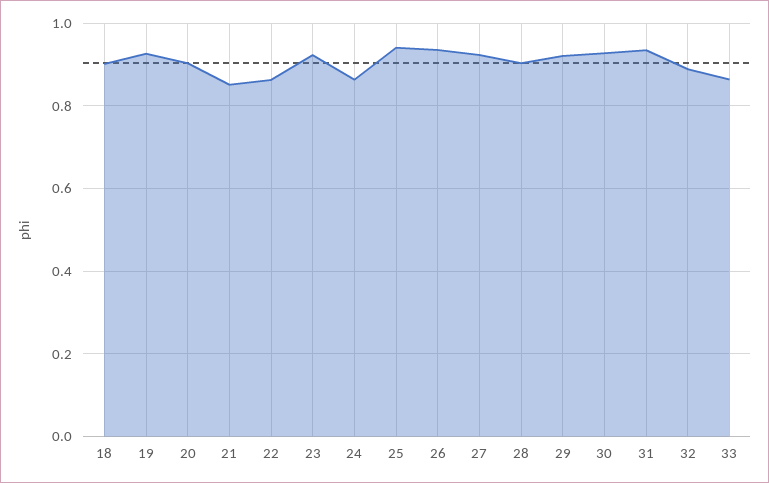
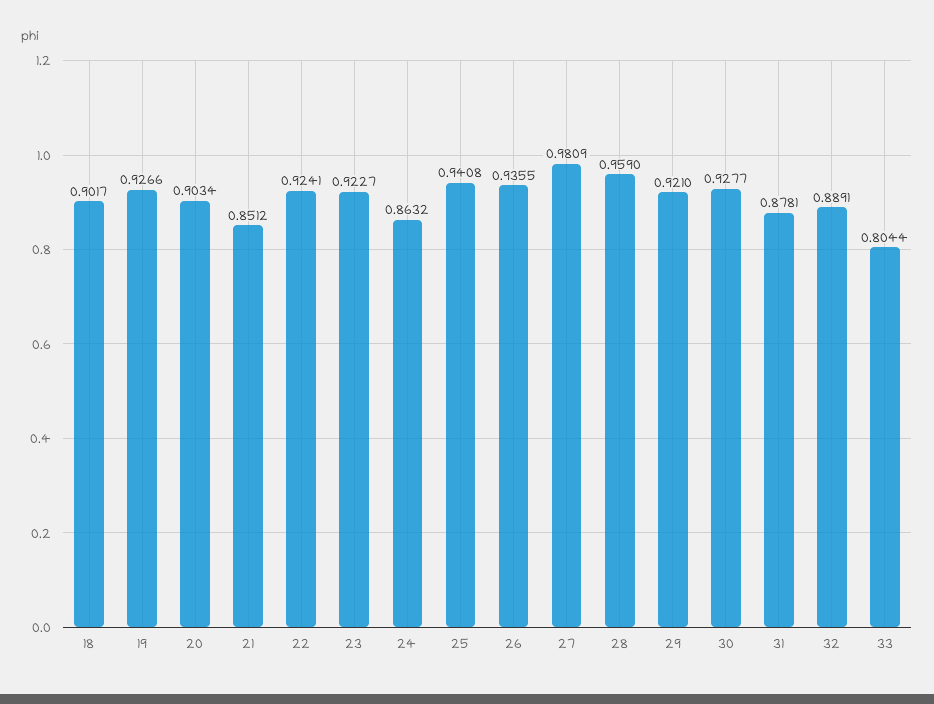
22: 0.86 -> 0.9241
27: 0.92 -> 0.9809
28: 0.9 -> 0.959
31: 0.94 -> 0.8781
33: 0.86 -> 0.8044

